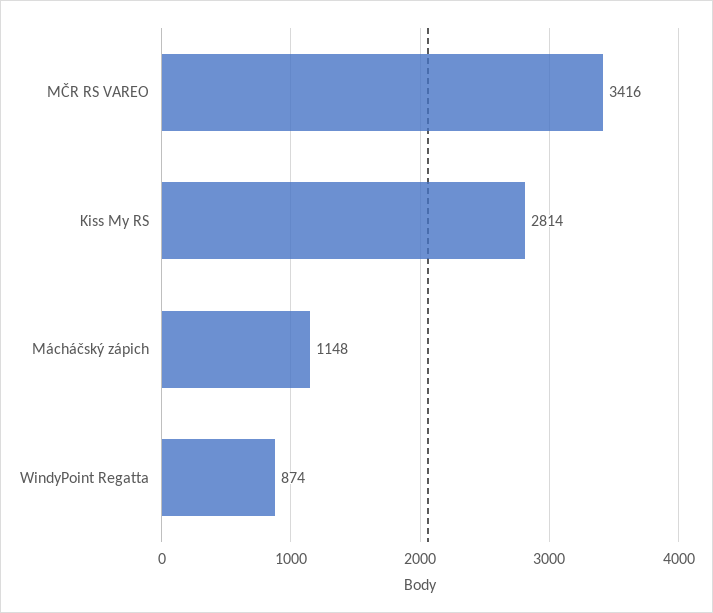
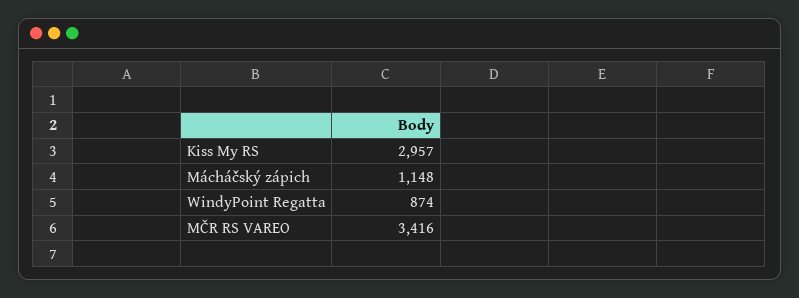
Kiss My RS: 2814 -> 2957

